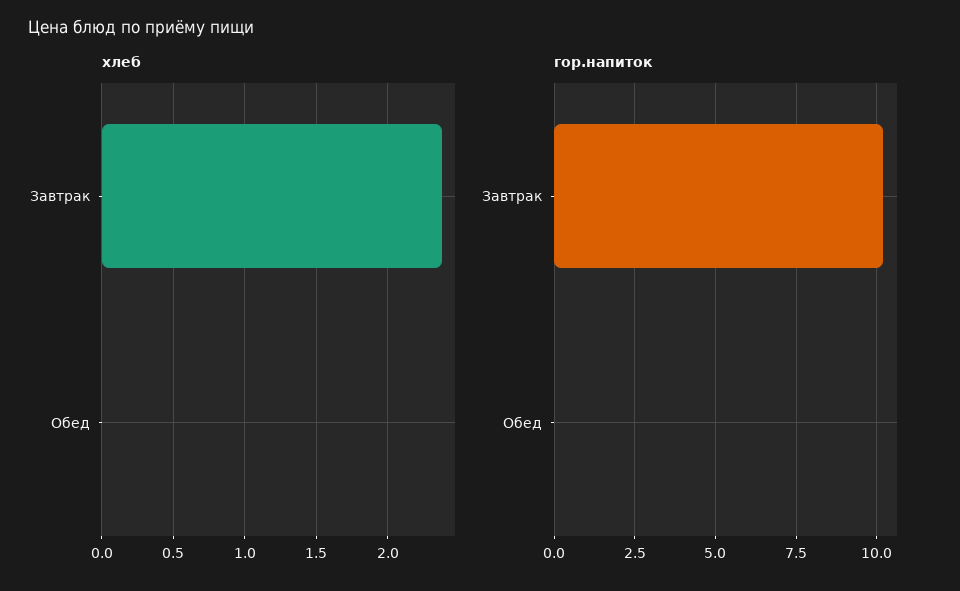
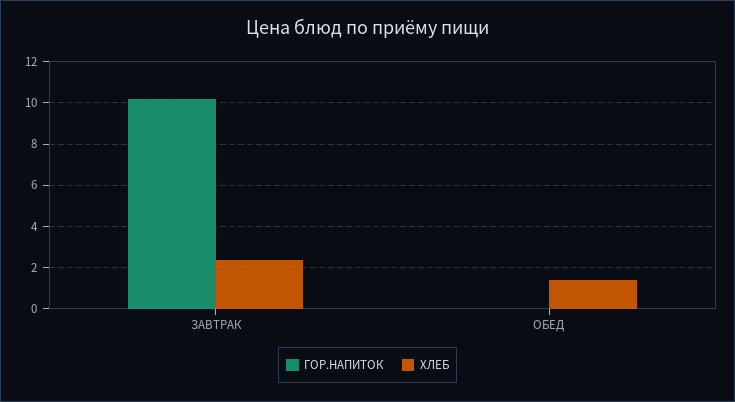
хлеб, Обед: 0 -> 1.5

